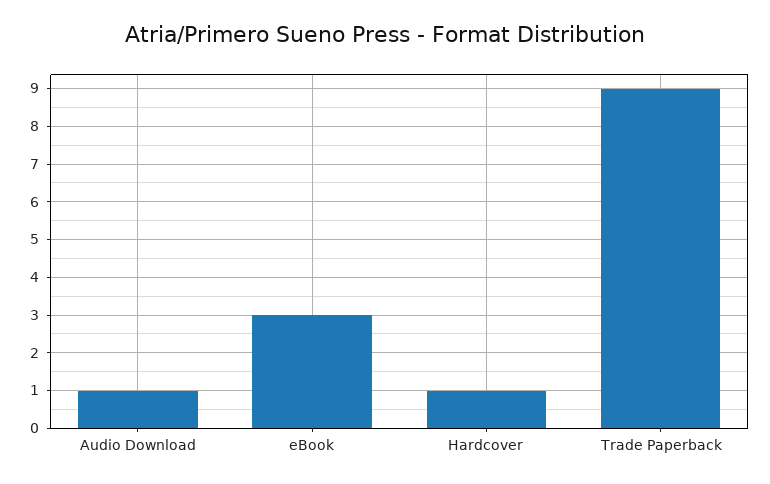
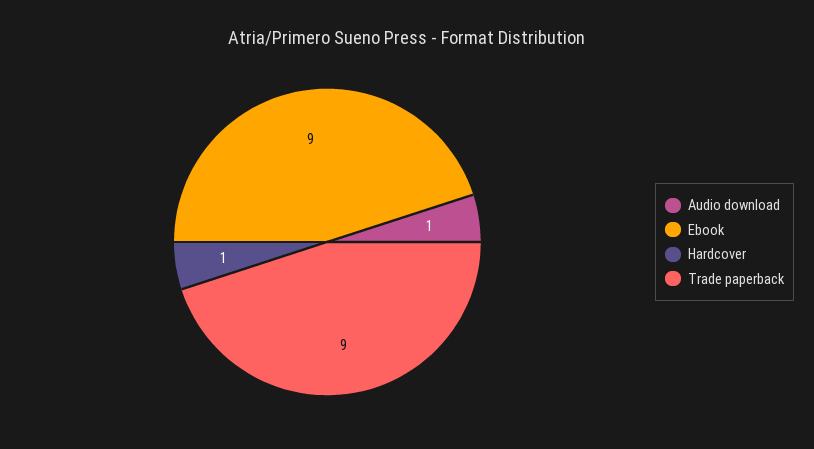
eBook: 3 -> 9

